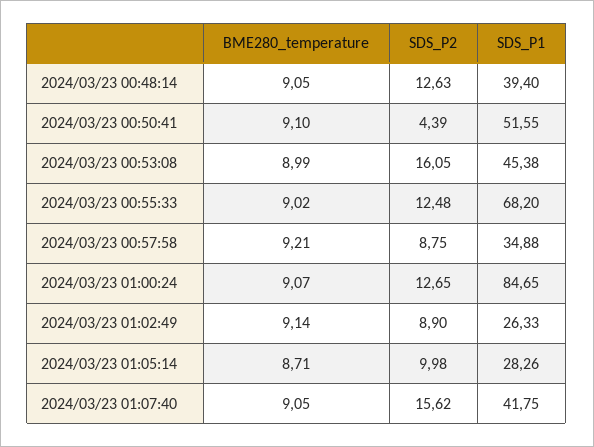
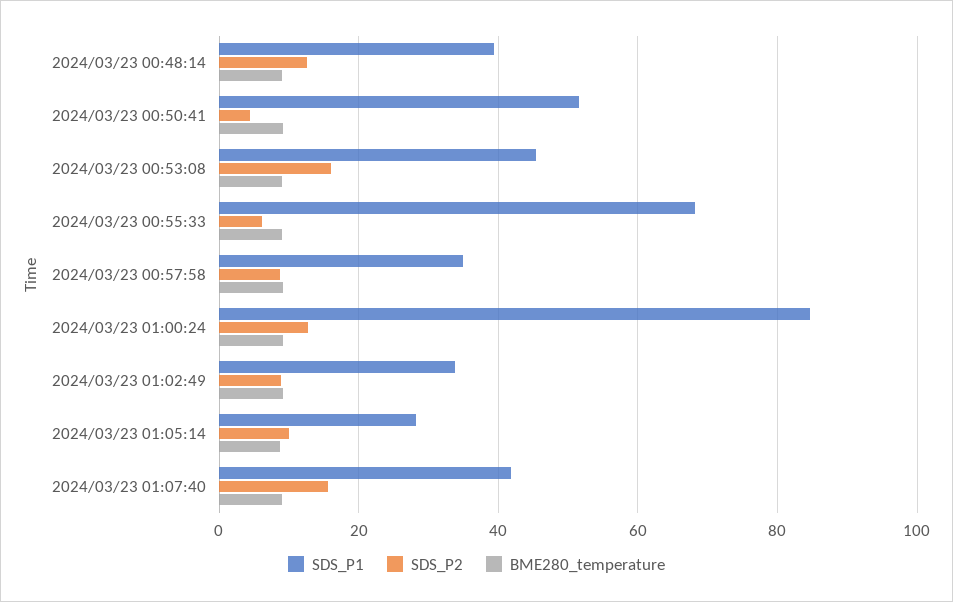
SDS_P2, 2024/03/23 00:55:33: 12.48 -> 6
SDS_P1, 2024/03/23 01:02:49: 26.33 -> 34

